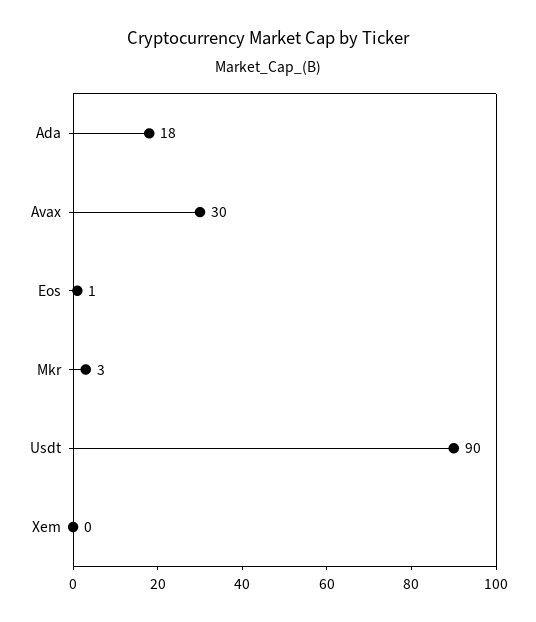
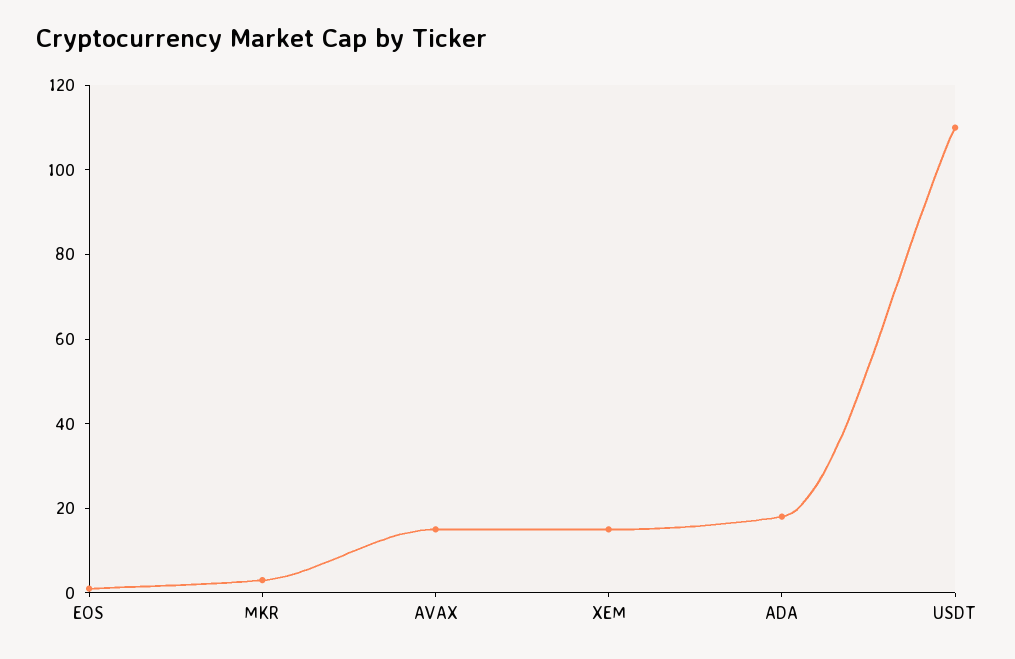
Avax: 30 -> 15
Usdt: 90 -> 110
Xem: 0 -> 15

